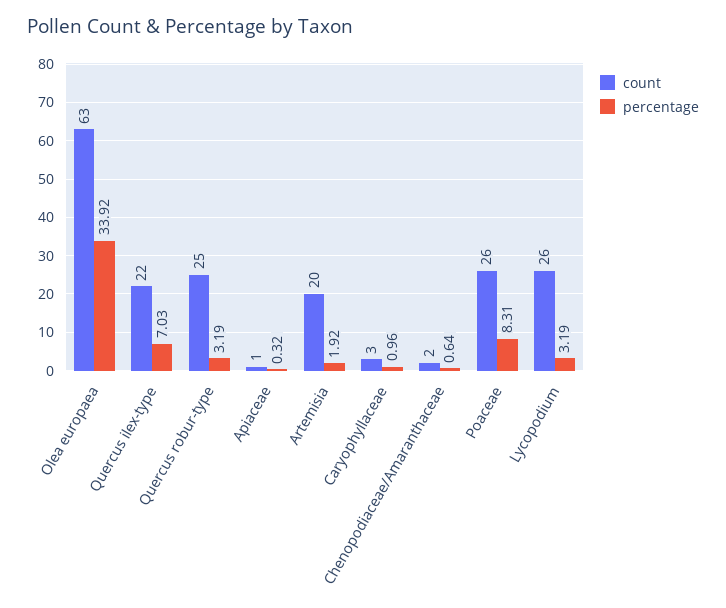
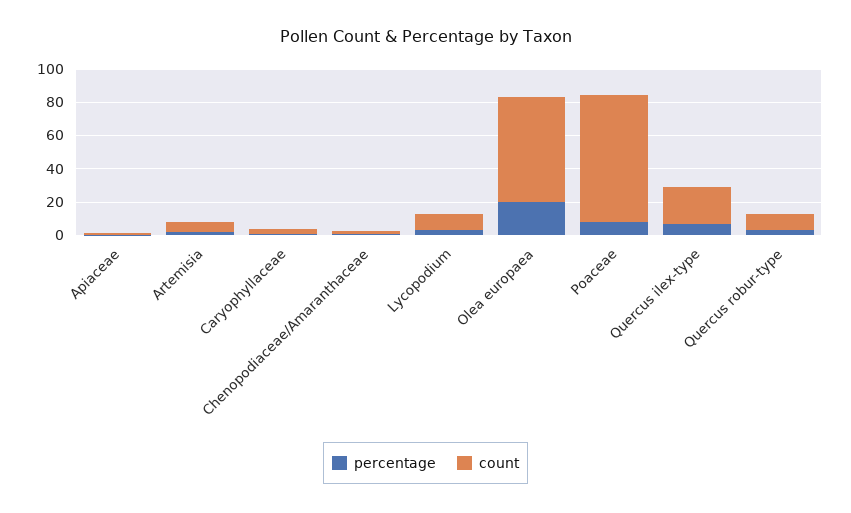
percentage, Olea europaea: 33.92 -> 20
count, Quercus robur-type: 25 -> 10
count, Artemisia: 20 -> 5
count, Poaceae: 26 -> 75
count, Lycopodium: 26 -> 10

